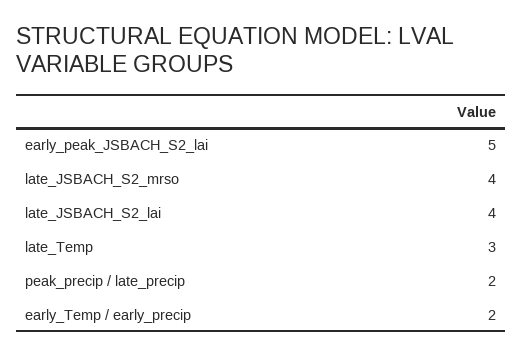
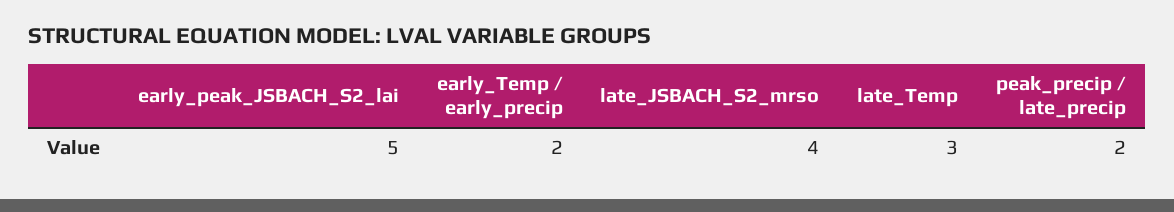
late_JSBACH_S2_lai: 4 -> none

